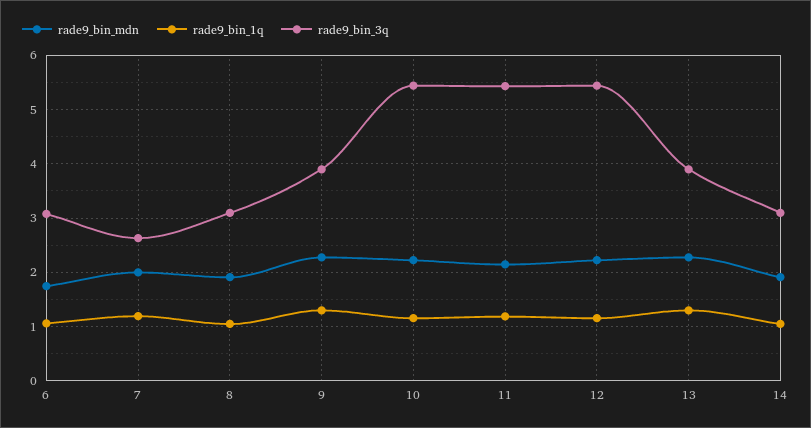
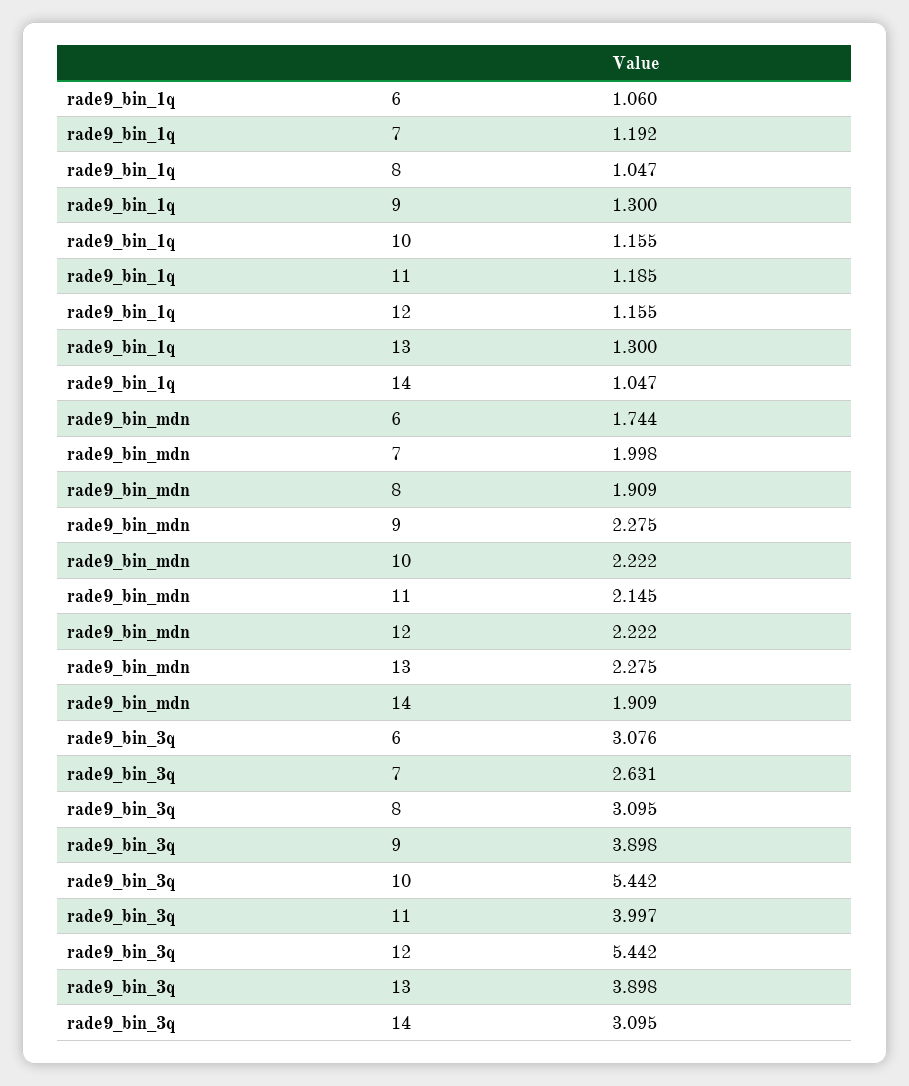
rade9_bin_3q, 11: 5.4 -> 3.997

